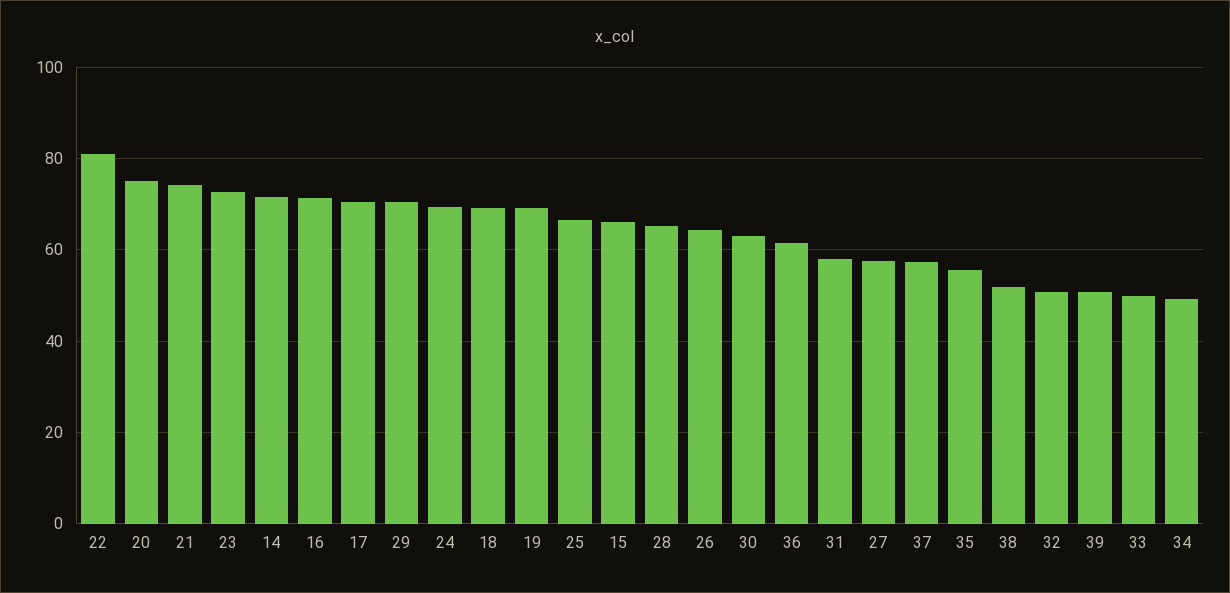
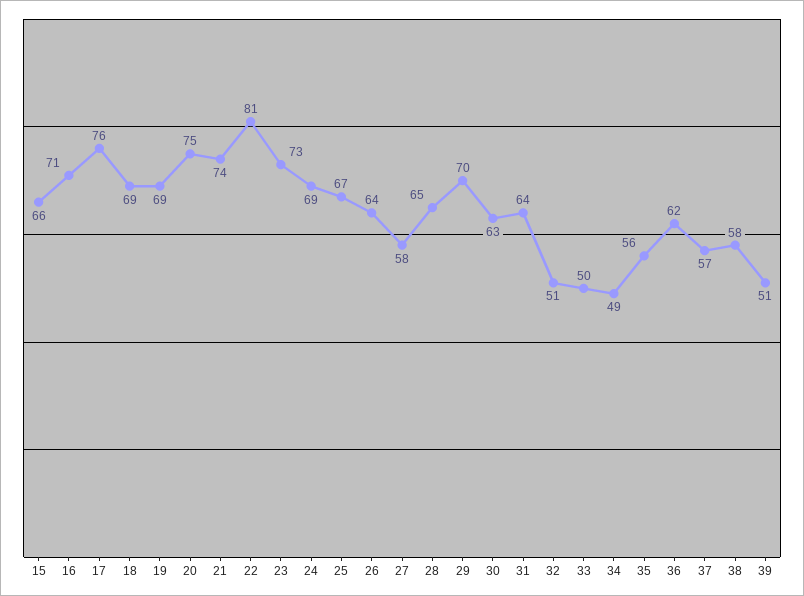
14: 72 -> none
17: 70 -> 76
31: 58 -> 64
38: 52 -> 58

